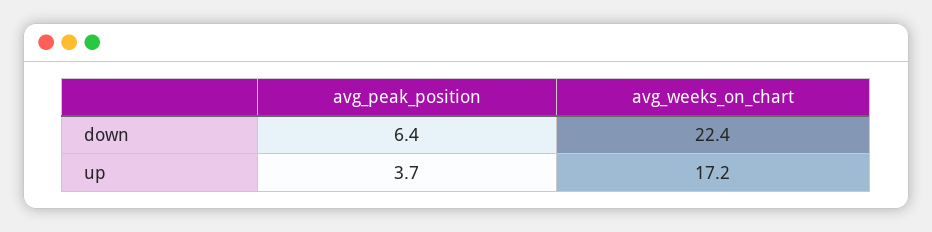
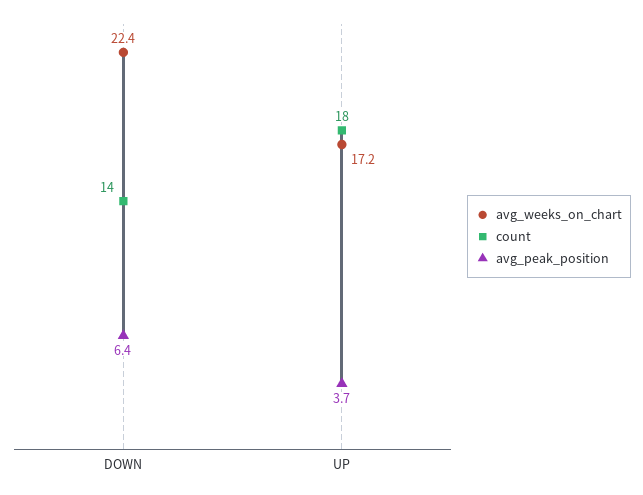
count, down: none -> 14
count, up: none -> 18

